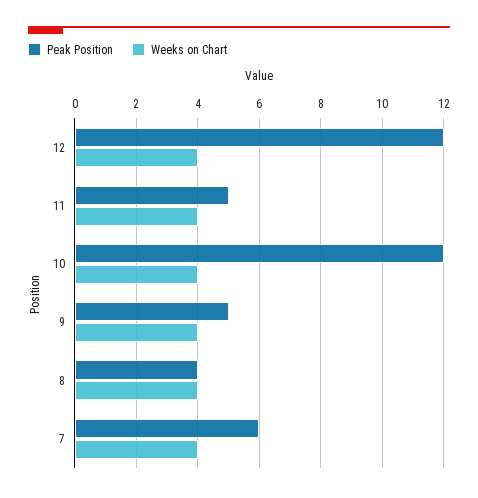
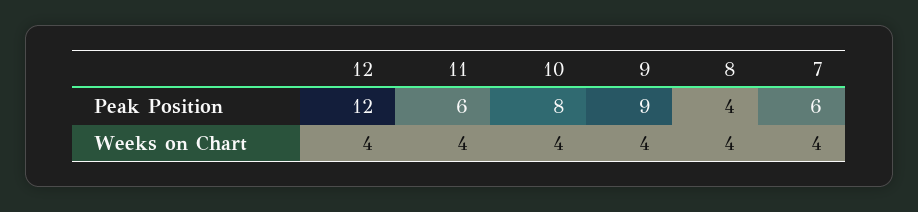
Peak Position, 11: 5 -> 6
Peak Position, 10: 12 -> 8
Peak Position, 9: 5 -> 9

